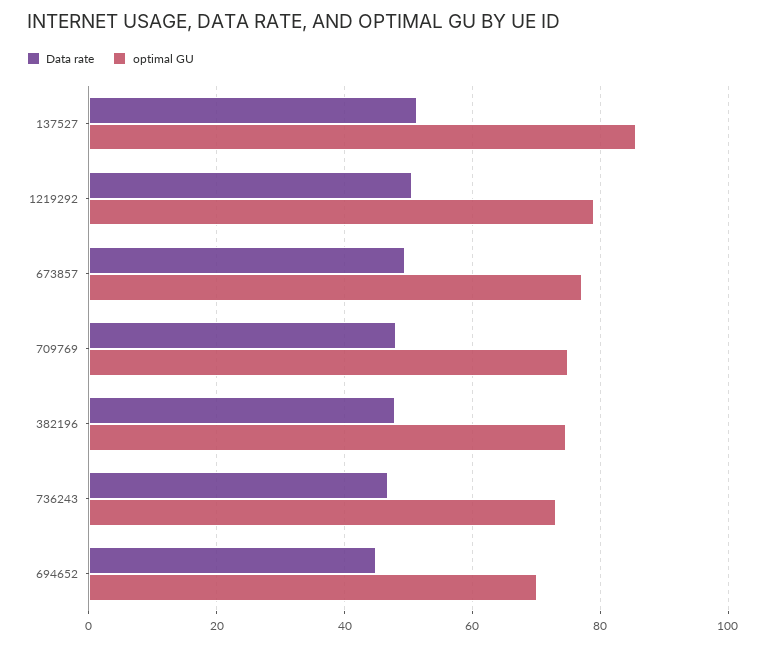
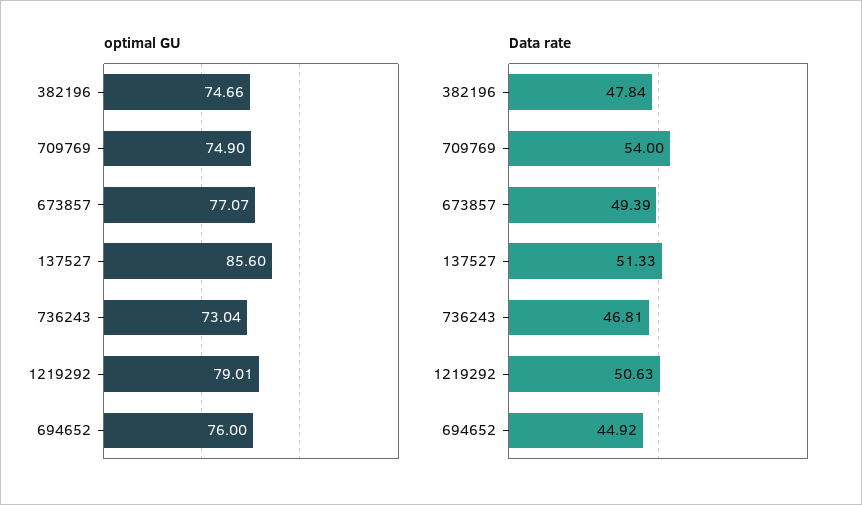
Data rate, 709769: 48 -> 54
optimal GU, 694652: 70 -> 76

